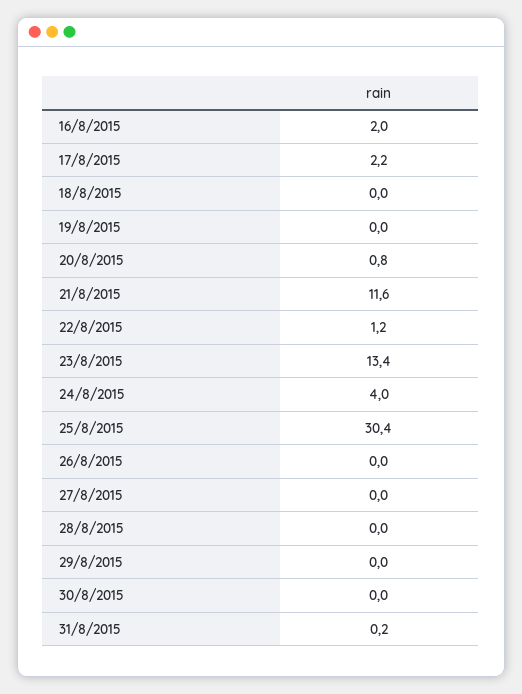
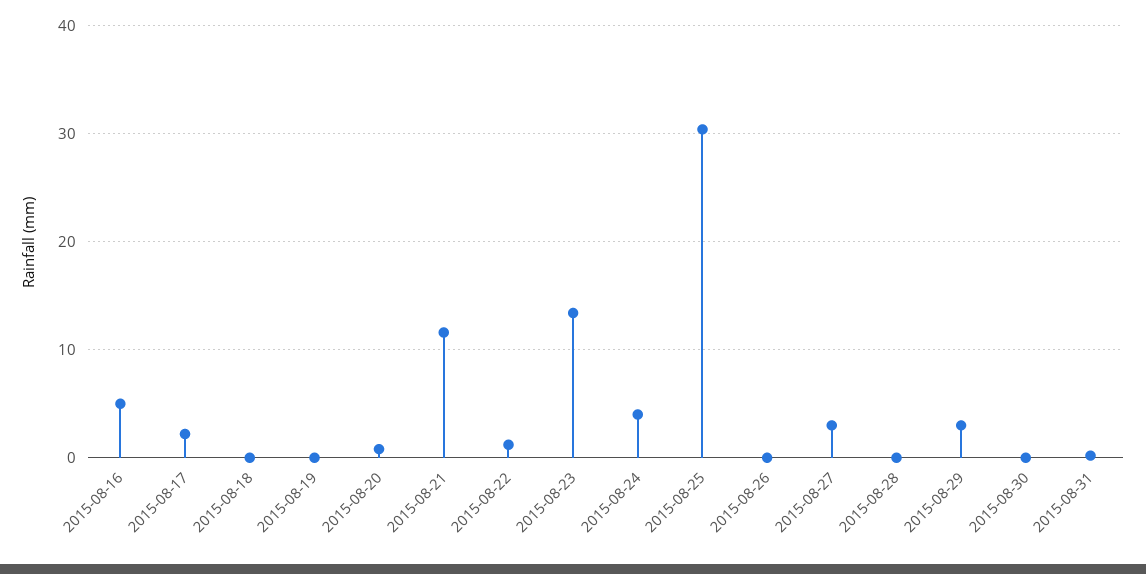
16/8/2015: 2 -> 5
27/8/2015: 0 -> 3
29/8/2015: 0 -> 3

